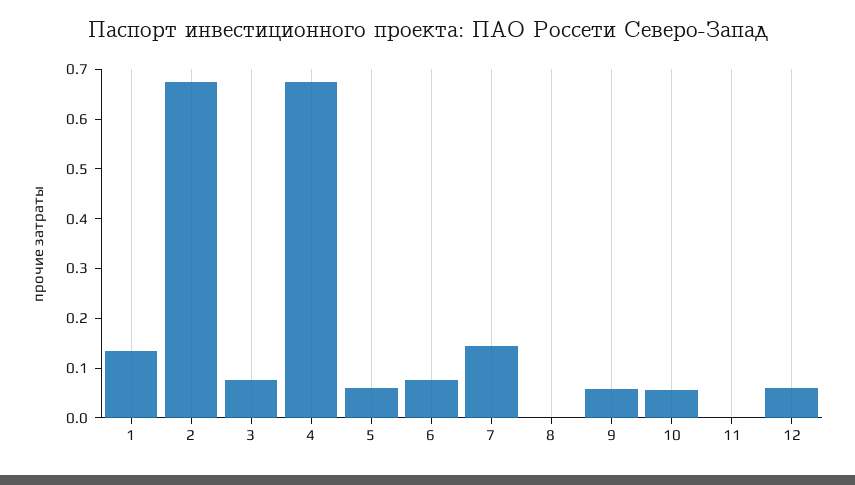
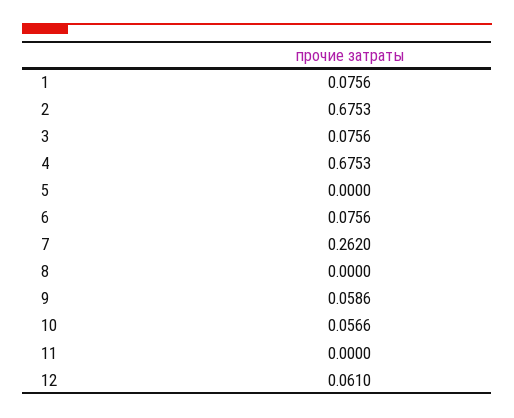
1: 0.14 -> 0.0756
5: 0.06 -> 0
7: 0.14 -> 0.262

